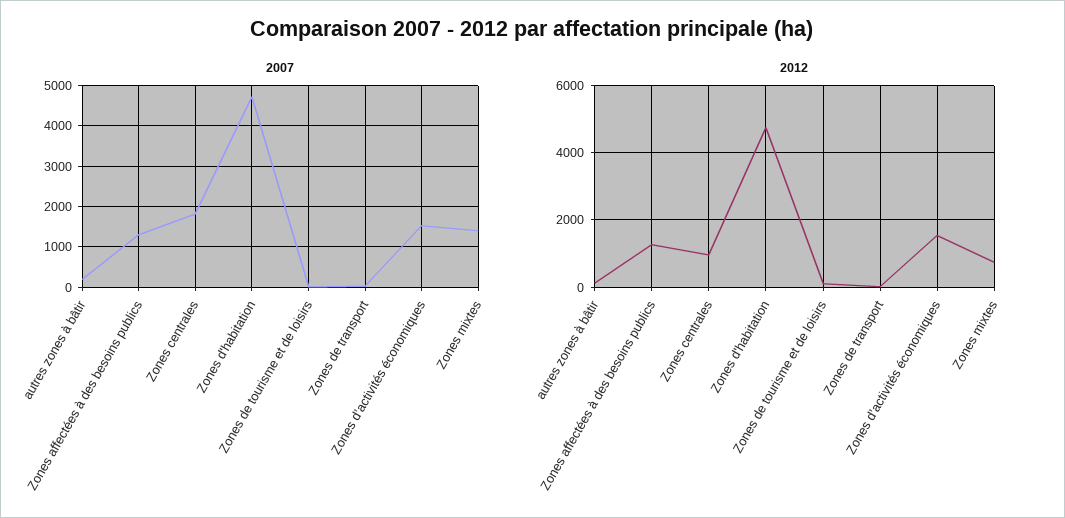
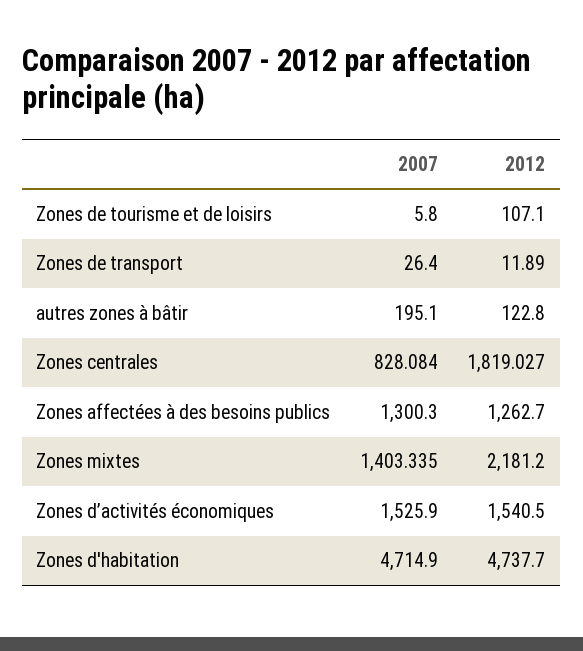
2007, Zones centrales: 1800 -> 828.084
2012, Zones centrales: 1000 -> 1819.027
2012, Zones mixtes: 800 -> 2181.2

